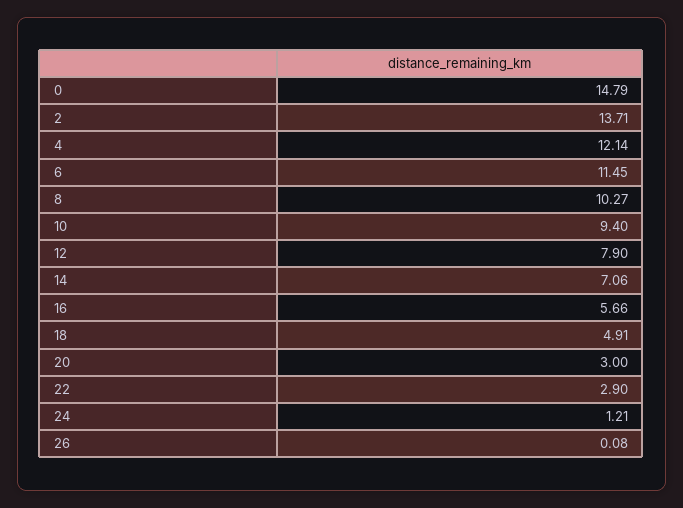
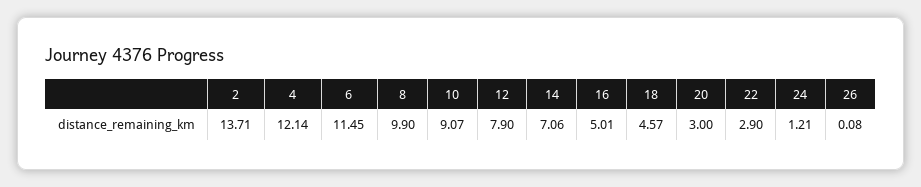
0: 14.79 -> none
8: 10.27 -> 9.9
10: 9.4 -> 9.07
16: 5.66 -> 5.01
18: 4.91 -> 4.57

